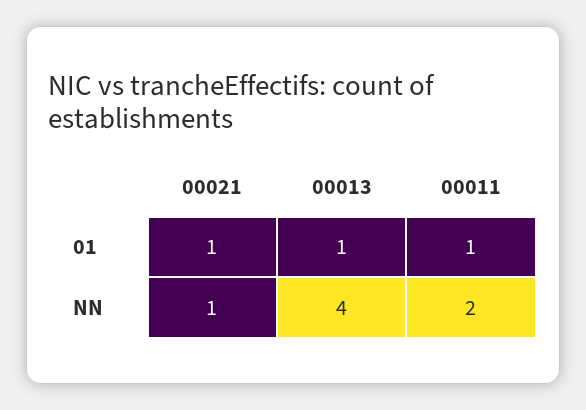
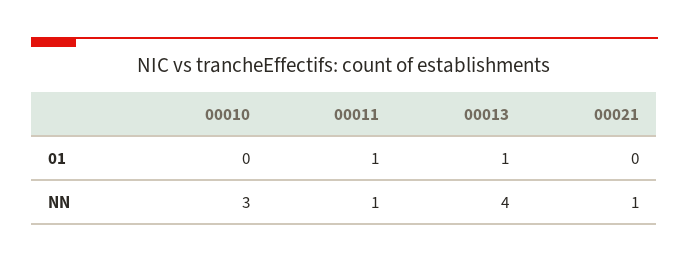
00021, 01: 1 -> 0
00011, NN: 2 -> 1
00010, 01: none -> 0
00010, NN: none -> 3

